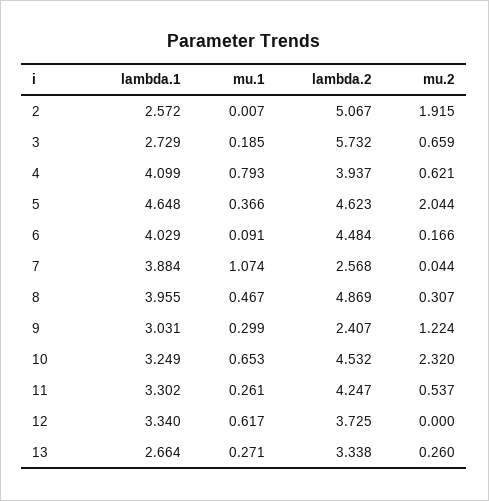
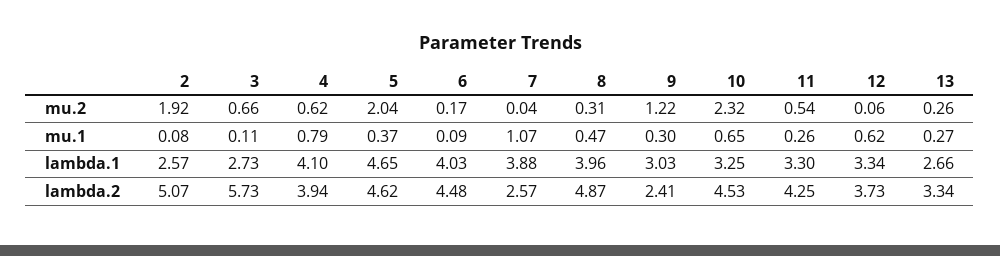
mu.1, 2: 0.007 -> 0.08
mu.1, 3: 0.185 -> 0.11
mu.2, 12: 0 -> 0.06

